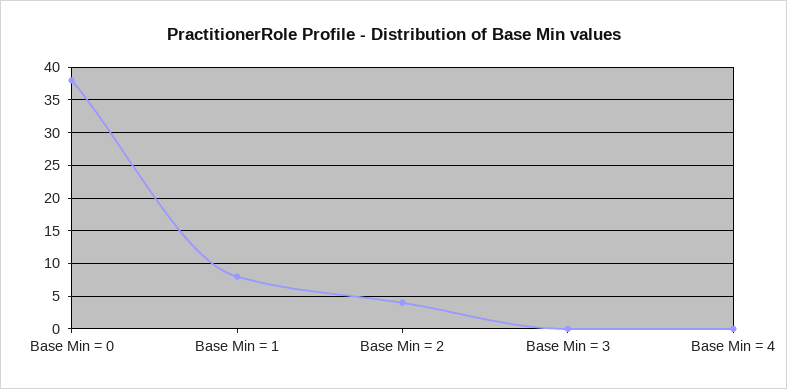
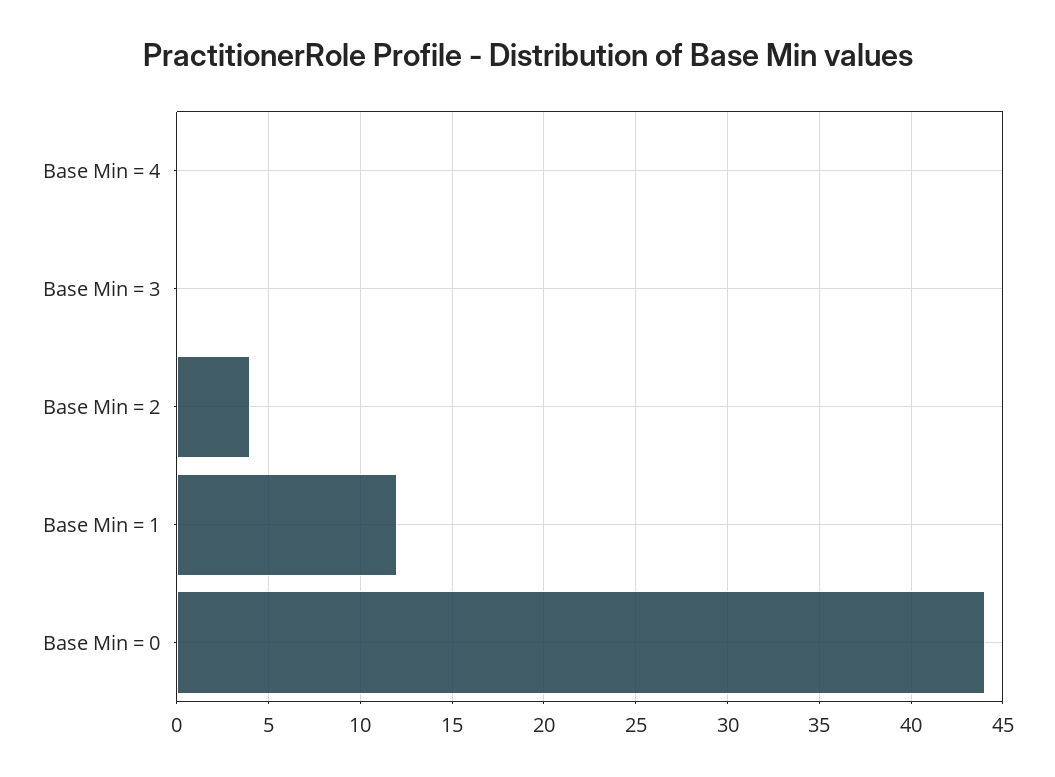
Base Min = 0: 38 -> 44
Base Min = 1: 8 -> 12

